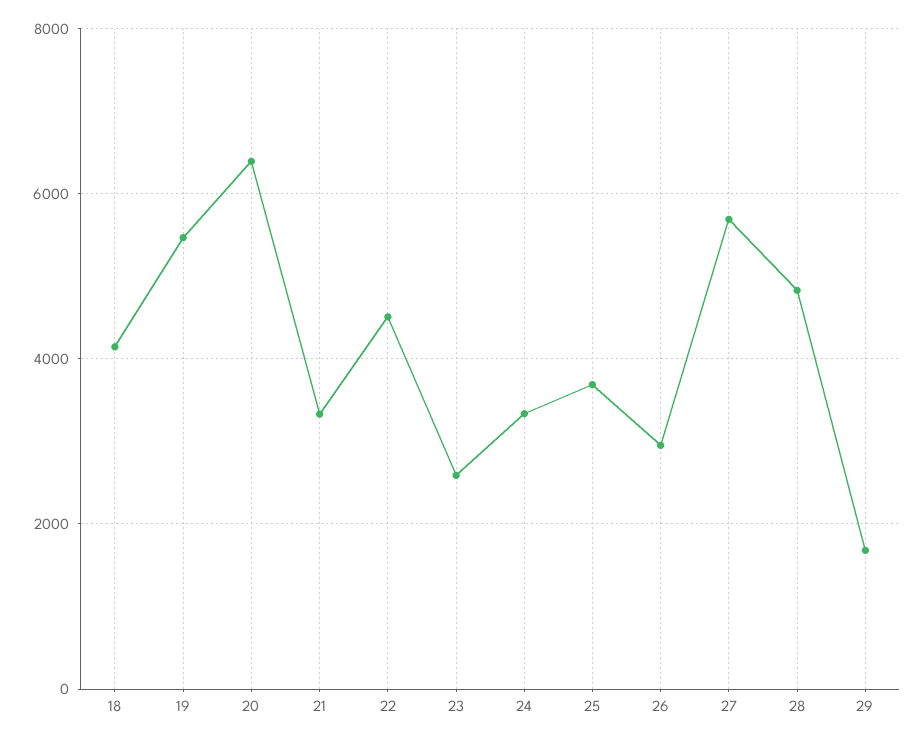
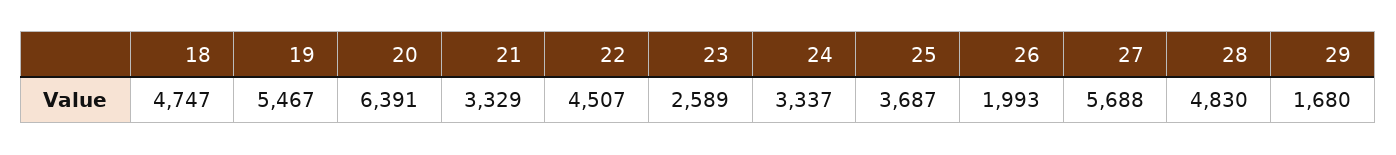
18: 4200 -> 4747
26: 3000 -> 1993

